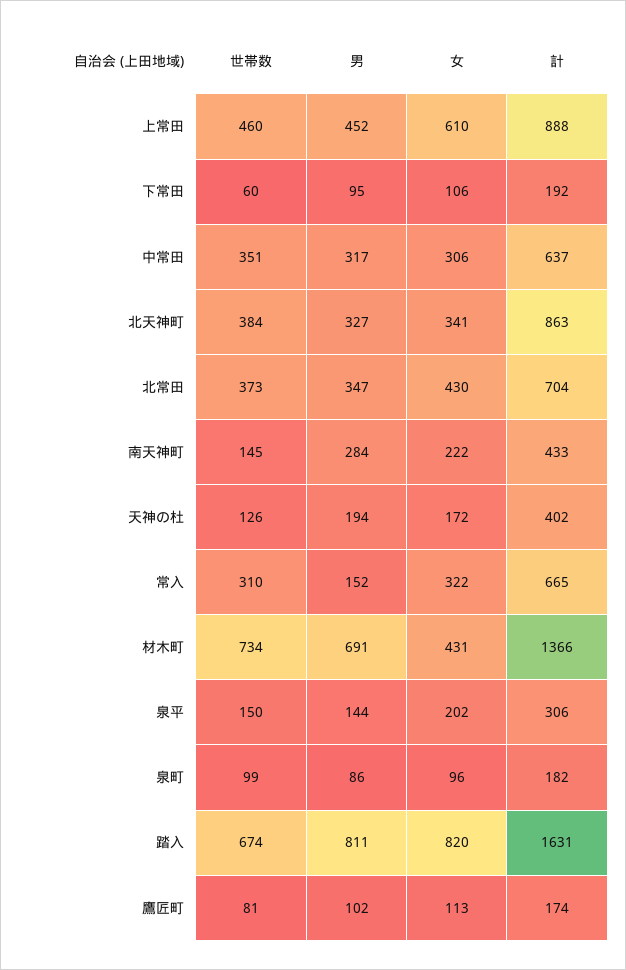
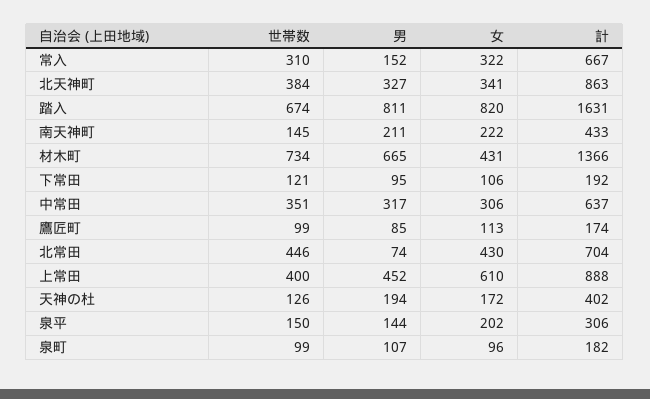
世帯数, 上常田: 460 -> 400
世帯数, 下常田: 60 -> 121
世帯数, 北常田: 373 -> 446
男, 北常田: 347 -> 74
男, 南天神町: 284 -> 211
計, 常入: 665 -> 667
男, 材木町: 691 -> 665
男, 泉町: 86 -> 107
世帯数, 鷹匠町: 81 -> 99
男, 鷹匠町: 102 -> 85

